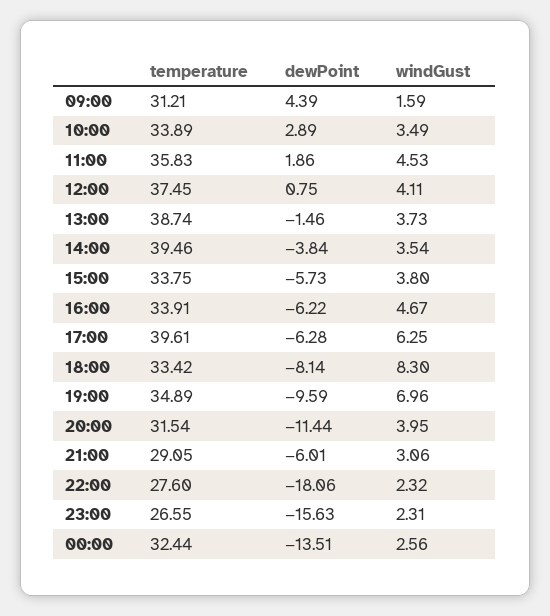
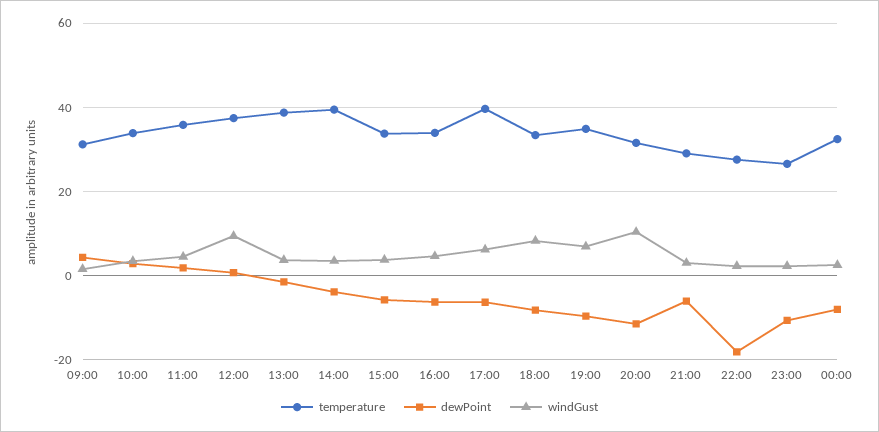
windGust, 12:00: 4.11 -> 10
windGust, 20:00: 3.95 -> 10
dewPoint, 23:00: -15.63 -> -10
dewPoint, 00:00: -13.51 -> -8

